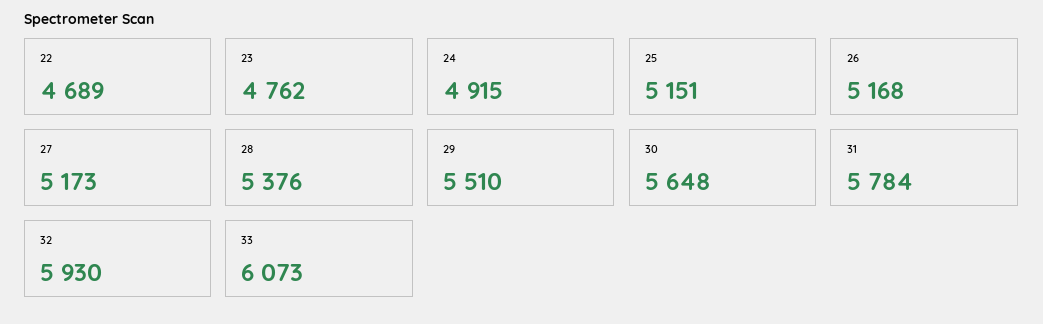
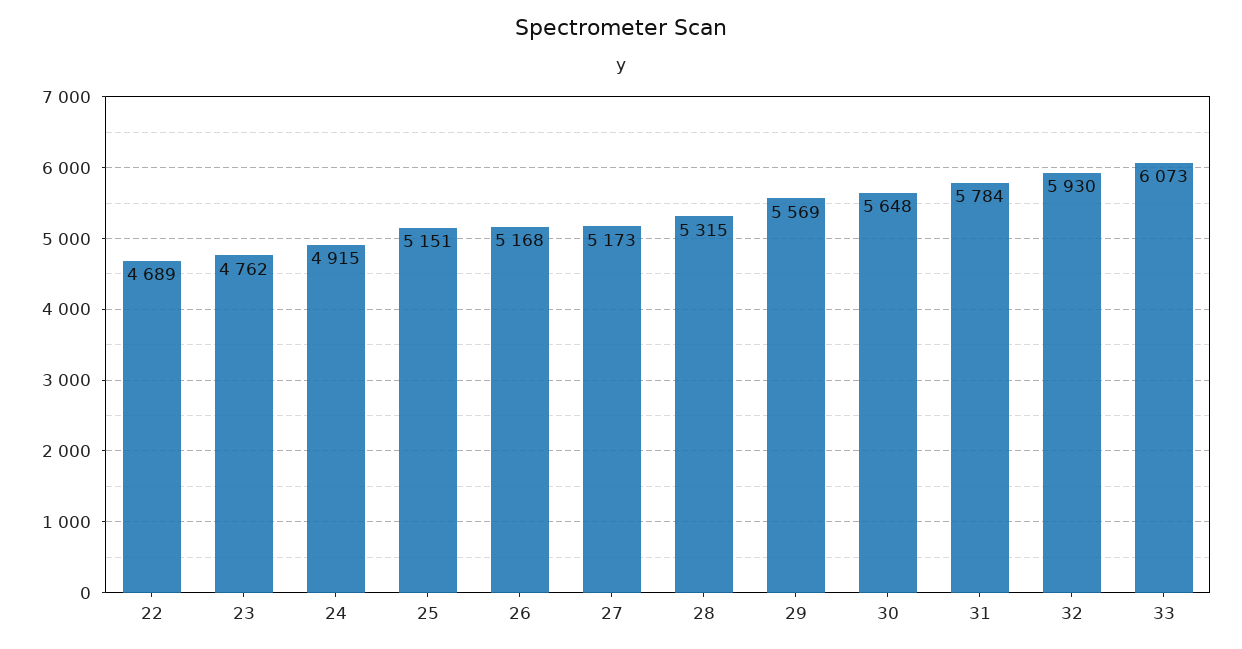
28: 5376 -> 5315
29: 5510 -> 5569

